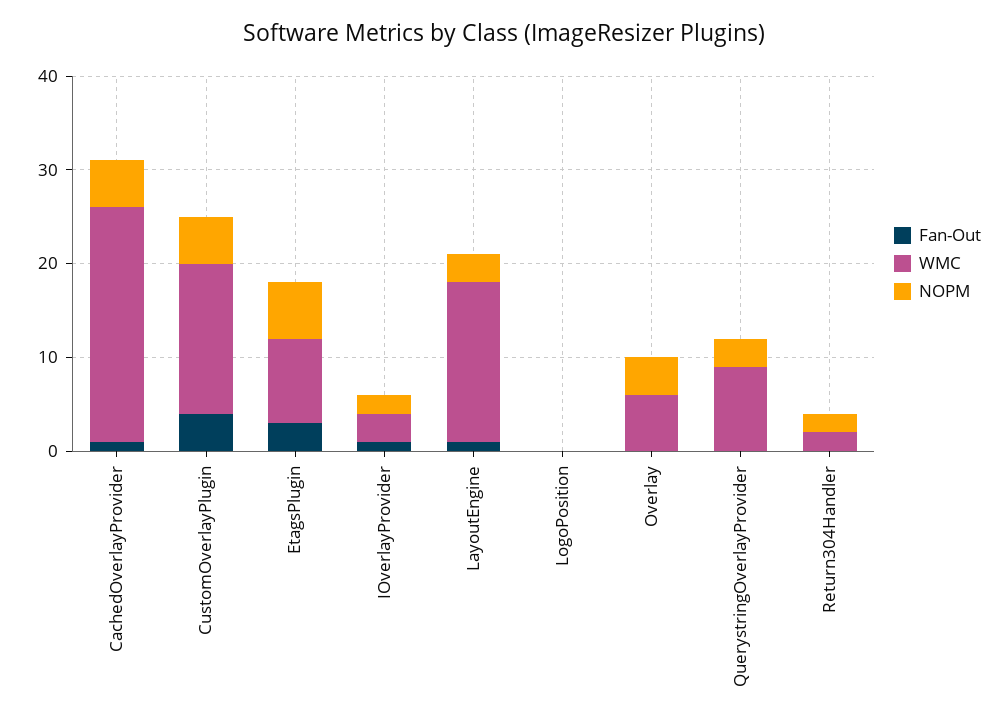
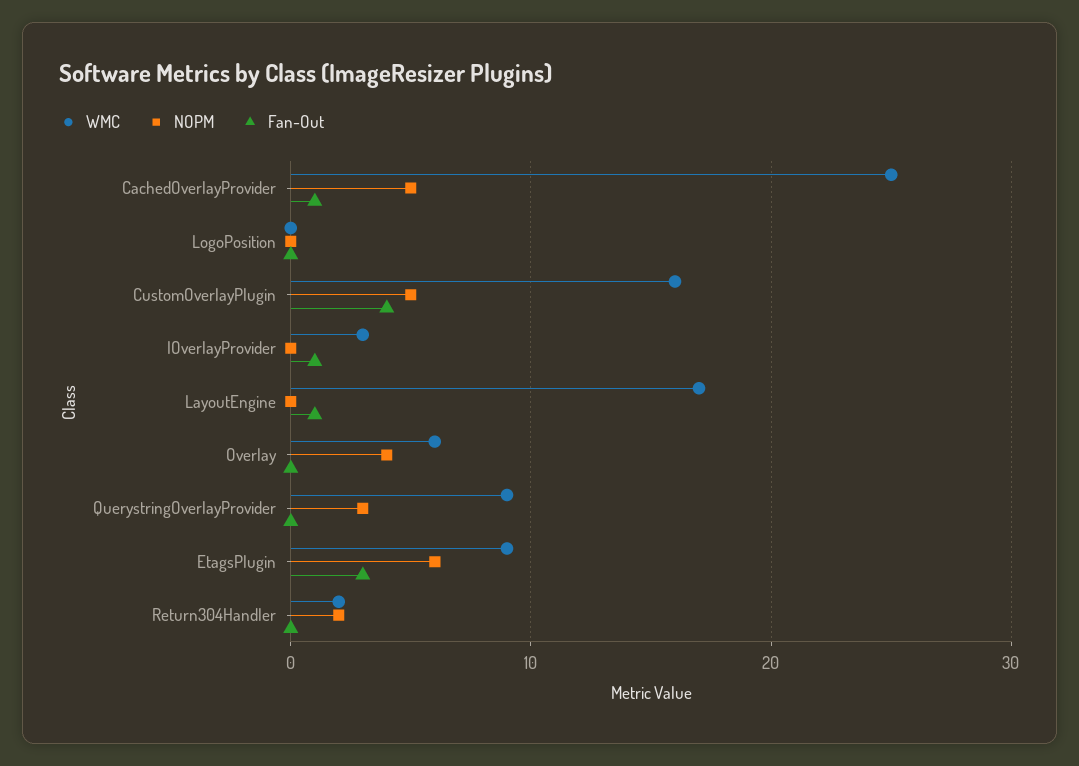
NOPM, IOverlayProvider: 2 -> 0
NOPM, LayoutEngine: 3 -> 0

